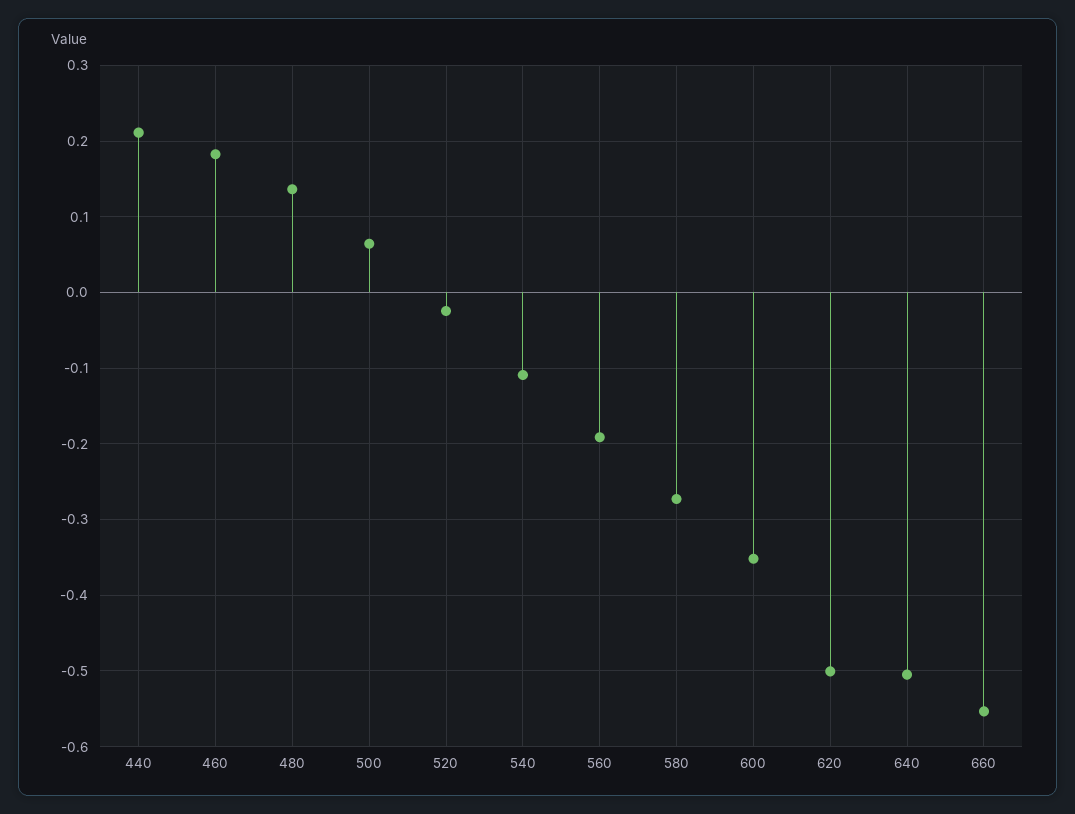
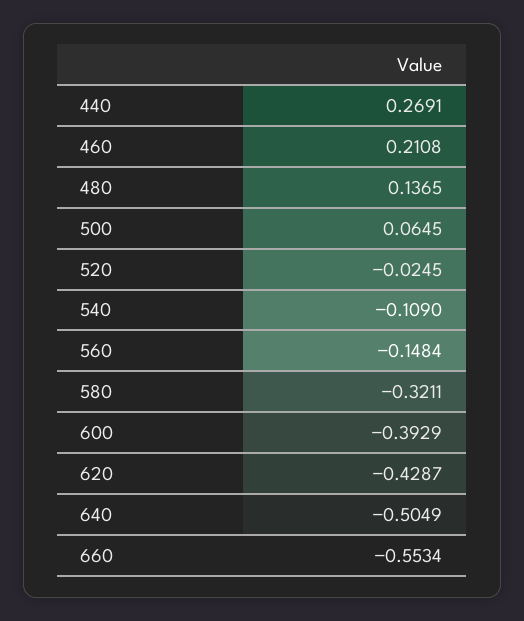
440: 0.21 -> 0.2691
460: 0.18 -> 0.2108
560: -0.19 -> -0.1484
580: -0.27 -> -0.3211
600: -0.35 -> -0.3929
620: -0.5 -> -0.4287

